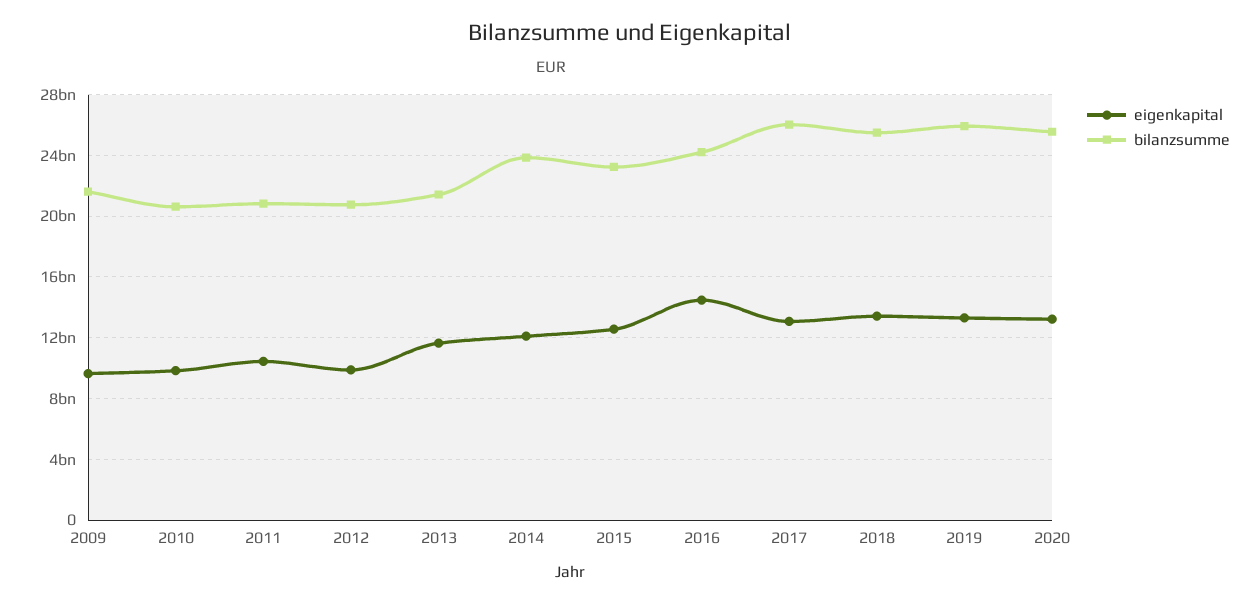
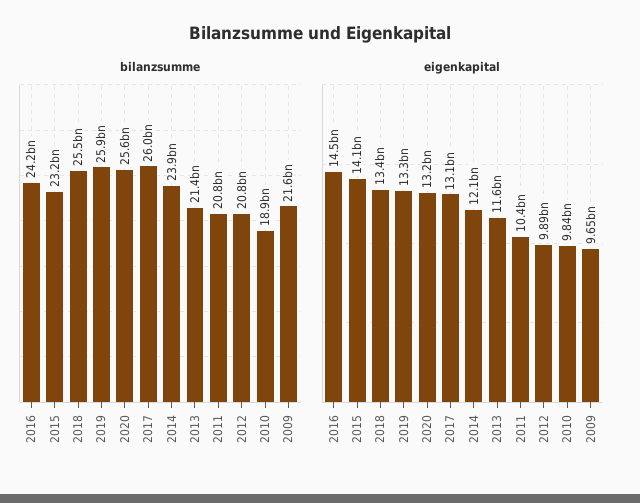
bilanzsumme, 2010: 20500000000 -> 18900000000
eigenkapital, 2015: 12500000000 -> 14100000000

